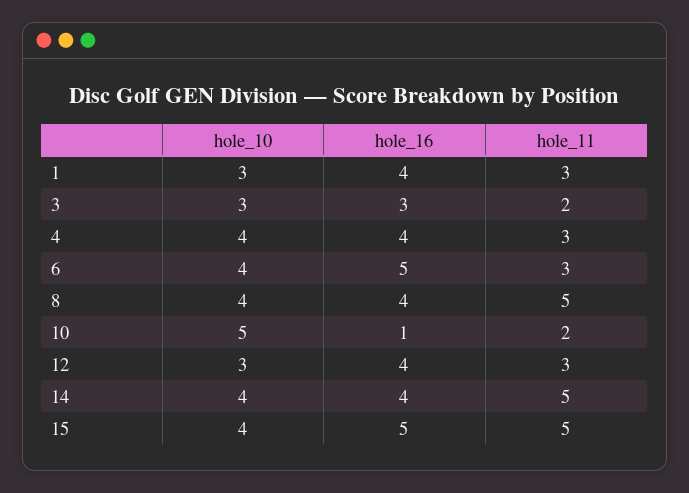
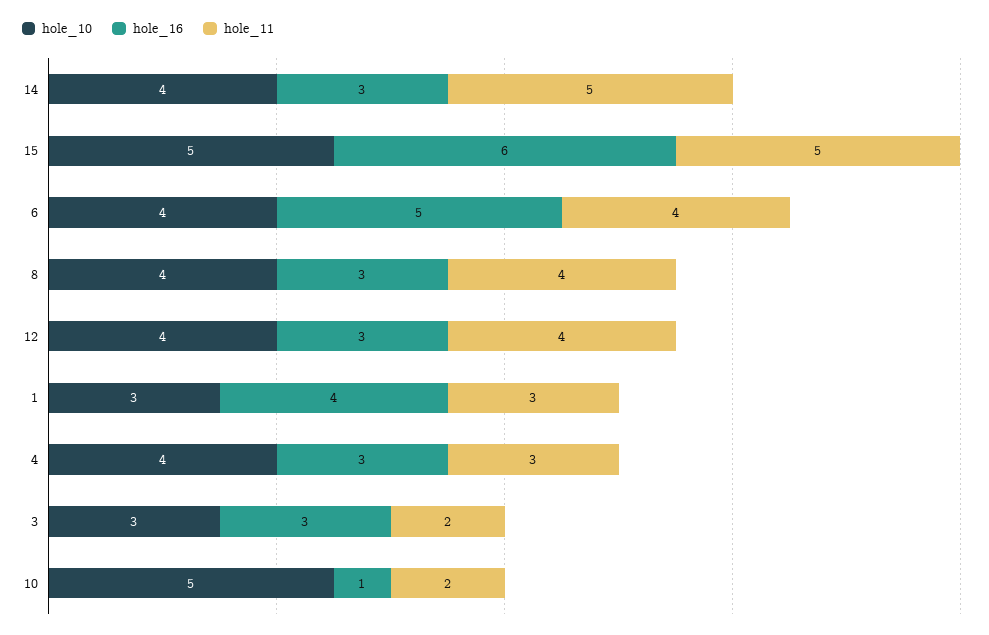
hole_16, 4: 4 -> 3
hole_11, 6: 3 -> 4
hole_16, 8: 4 -> 3
hole_11, 8: 5 -> 4
hole_10, 12: 3 -> 4
hole_16, 12: 4 -> 3
hole_11, 12: 3 -> 4
hole_16, 14: 4 -> 3
hole_10, 15: 4 -> 5
hole_16, 15: 5 -> 6

